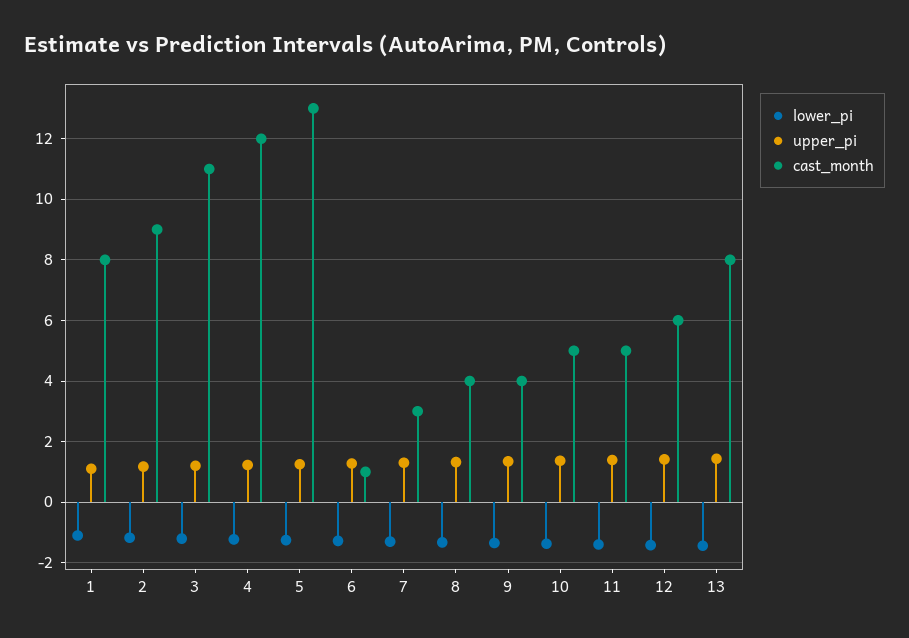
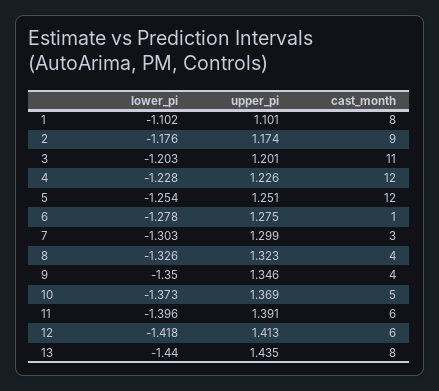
cast_month, 5: 13 -> 12
cast_month, 11: 5 -> 6

